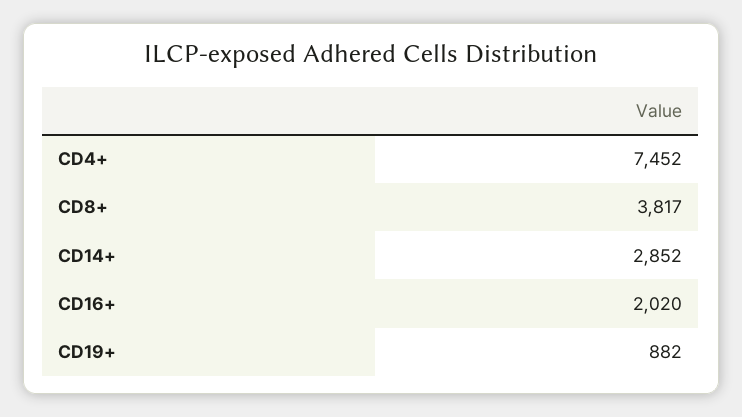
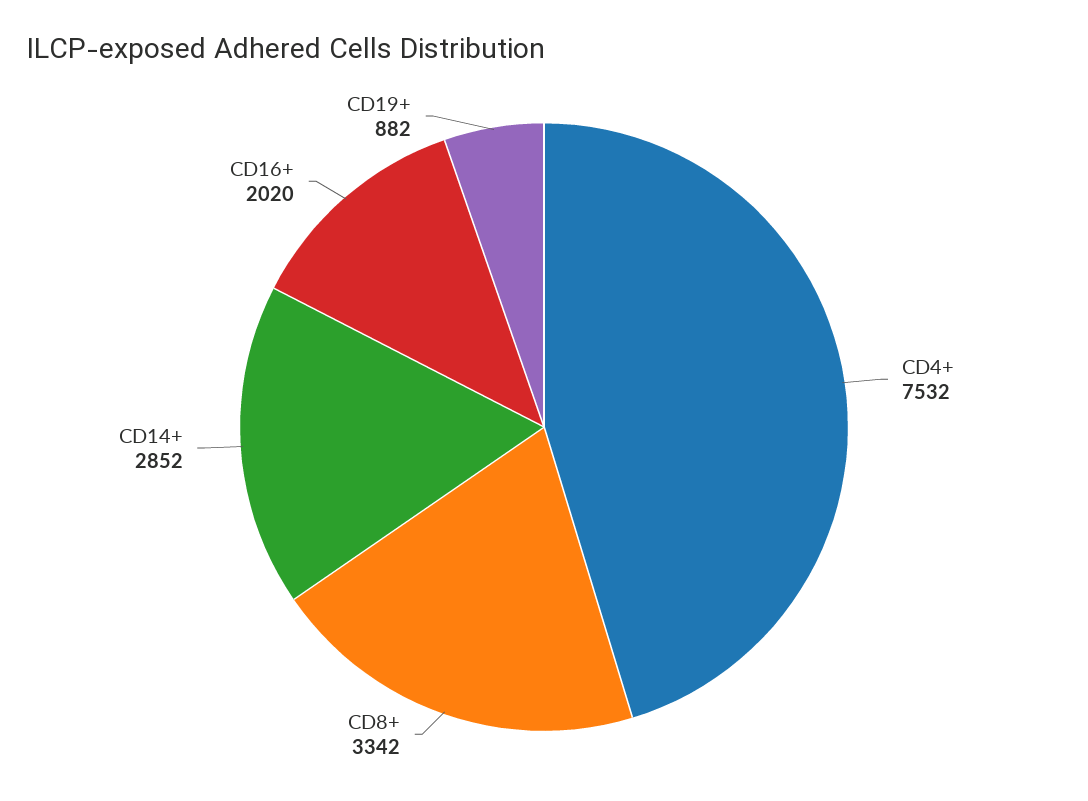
CD4+: 7452 -> 7532
CD8+: 3817 -> 3342

